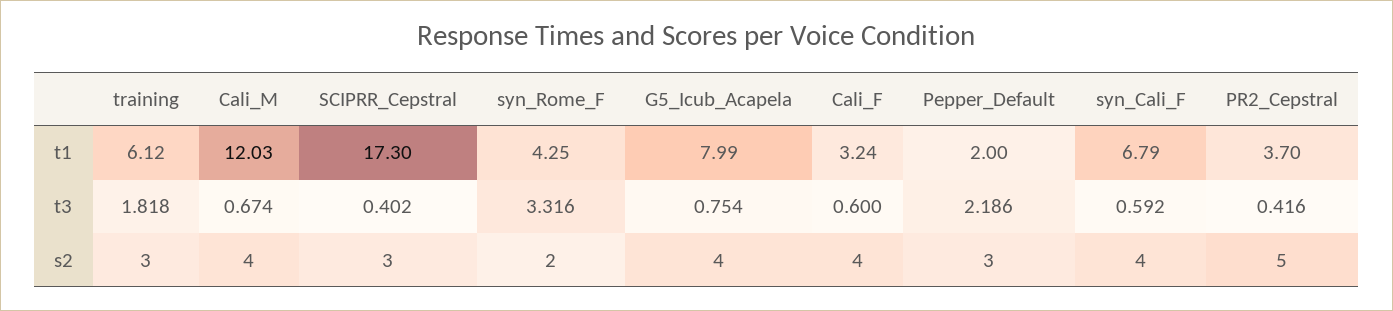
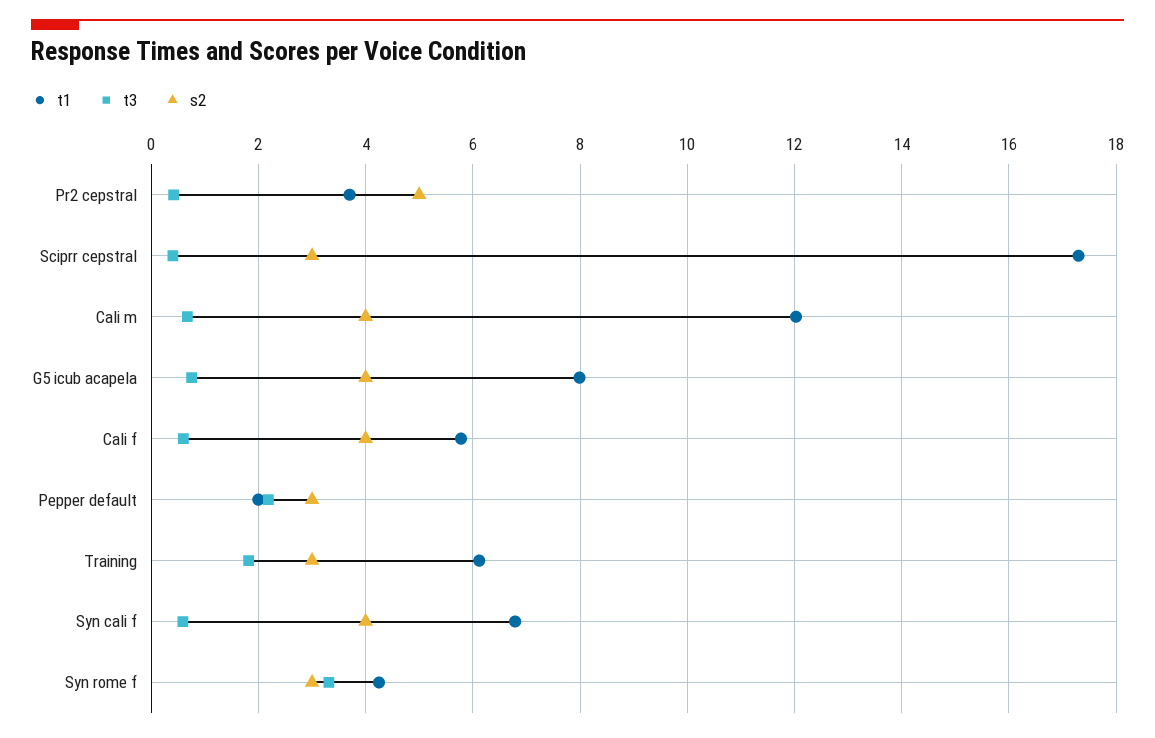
t1, Cali_F: 3.24 -> 5.8
s2, syn_Rome_F: 2 -> 3

